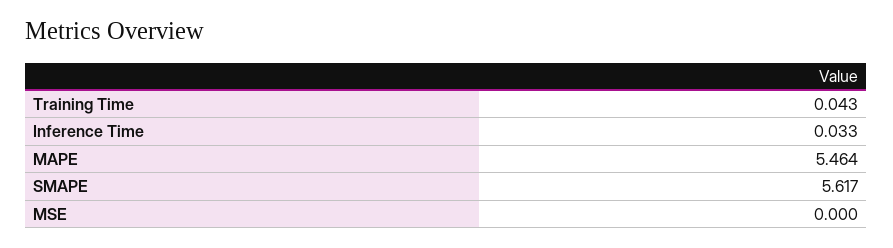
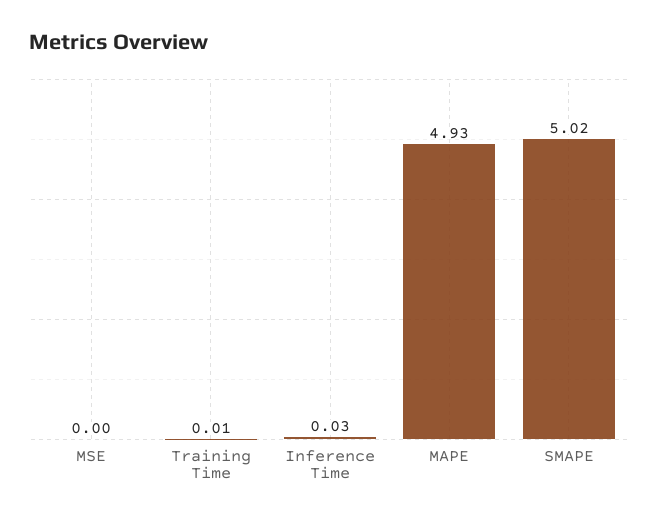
Training Time: 0.043 -> 0.01
MAPE: 5.464 -> 4.93
SMAPE: 5.617 -> 5.02

